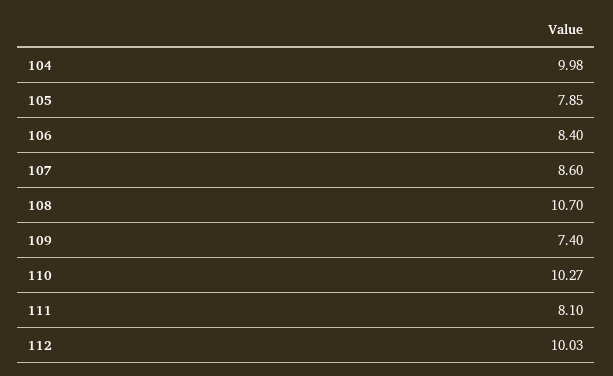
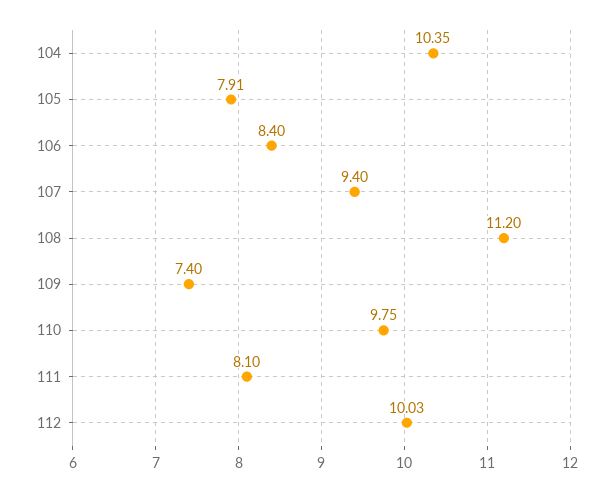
104: 9.98 -> 10.35
105: 7.85 -> 7.91
107: 8.6 -> 9.4
108: 10.7 -> 11.2
110: 10.27 -> 9.75

